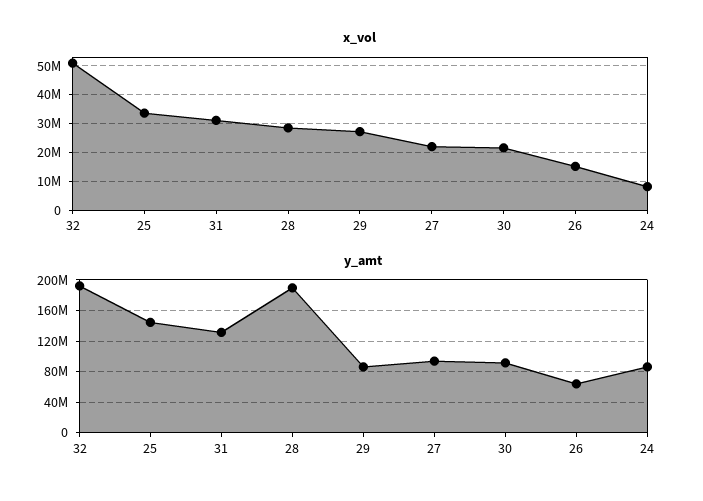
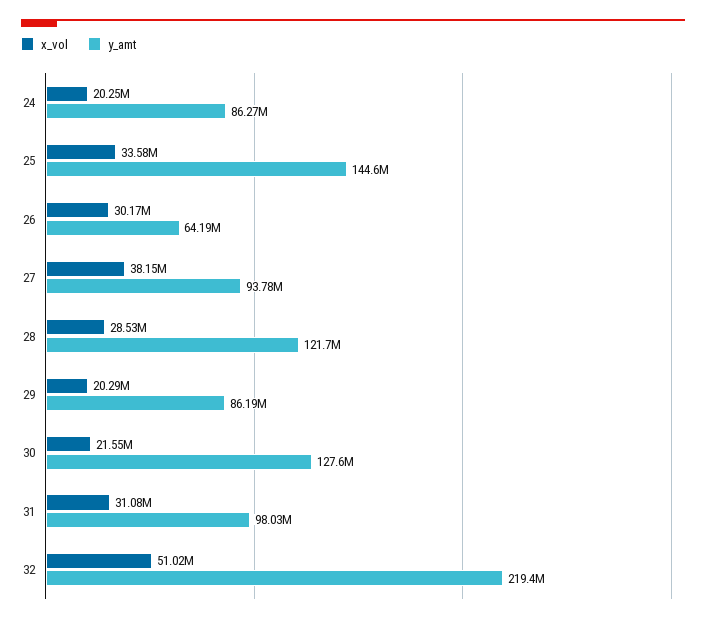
x_vol, 29: 27500000 -> 20290000
x_vol, 27: 22500000 -> 38150000
x_vol, 26: 15000000 -> 30170000
x_vol, 24: 7500000 -> 20250000
y_amt, 32: 190000000 -> 219400000
y_amt, 31: 130000000 -> 98030000
y_amt, 28: 190000000 -> 121700000
y_amt, 30: 90000000 -> 127600000

